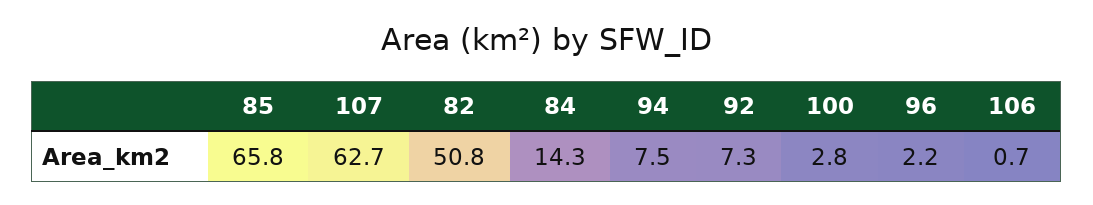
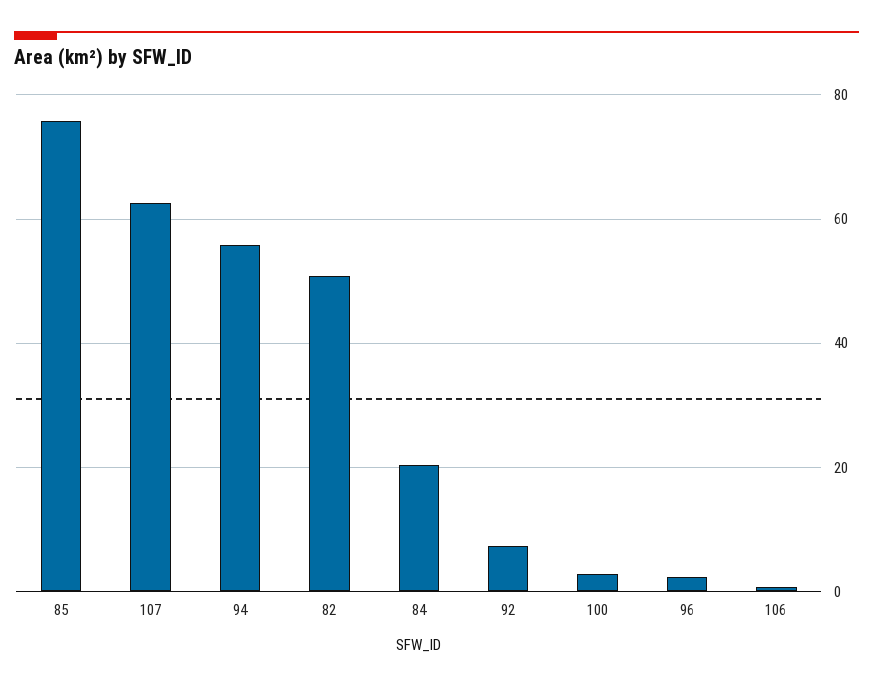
85: 65.8 -> 76
84: 14.3 -> 20
94: 7.5 -> 56

